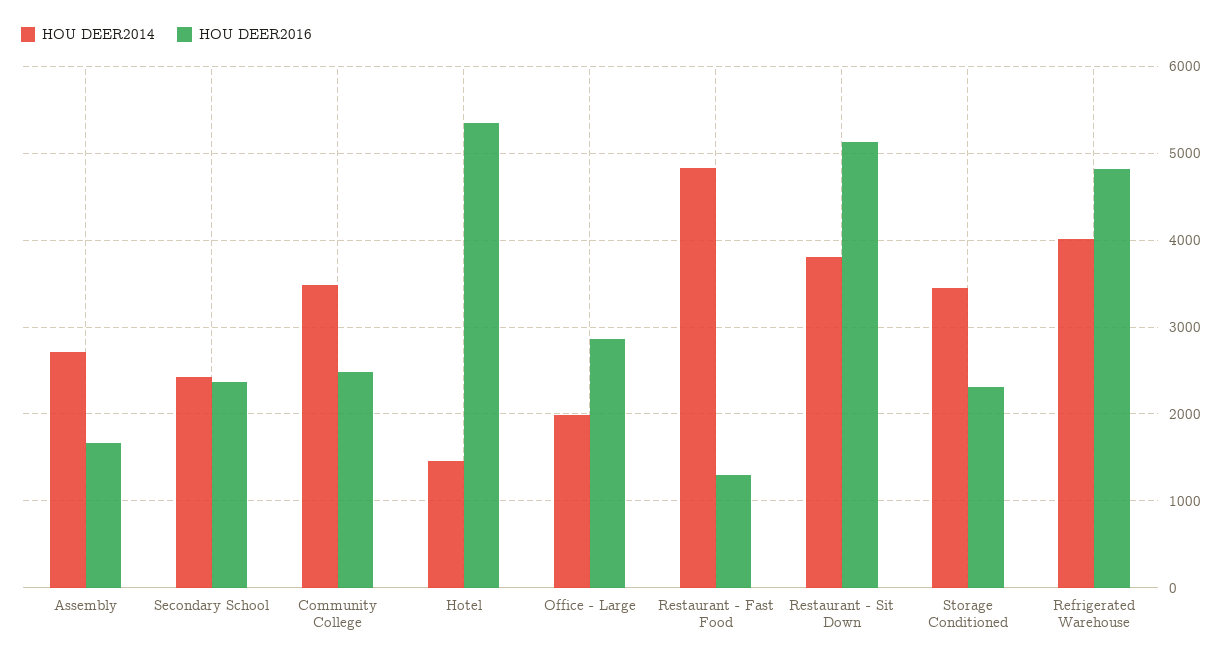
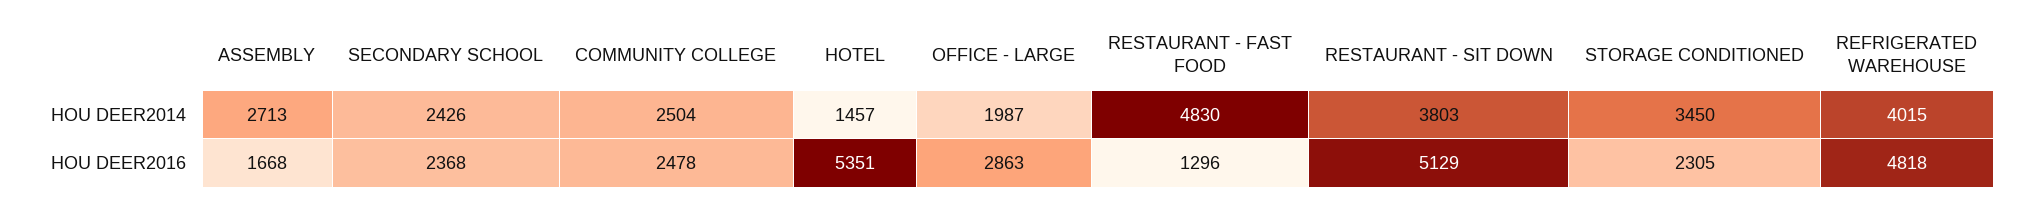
HOU DEER2014, Community College: 3500 -> 2504

